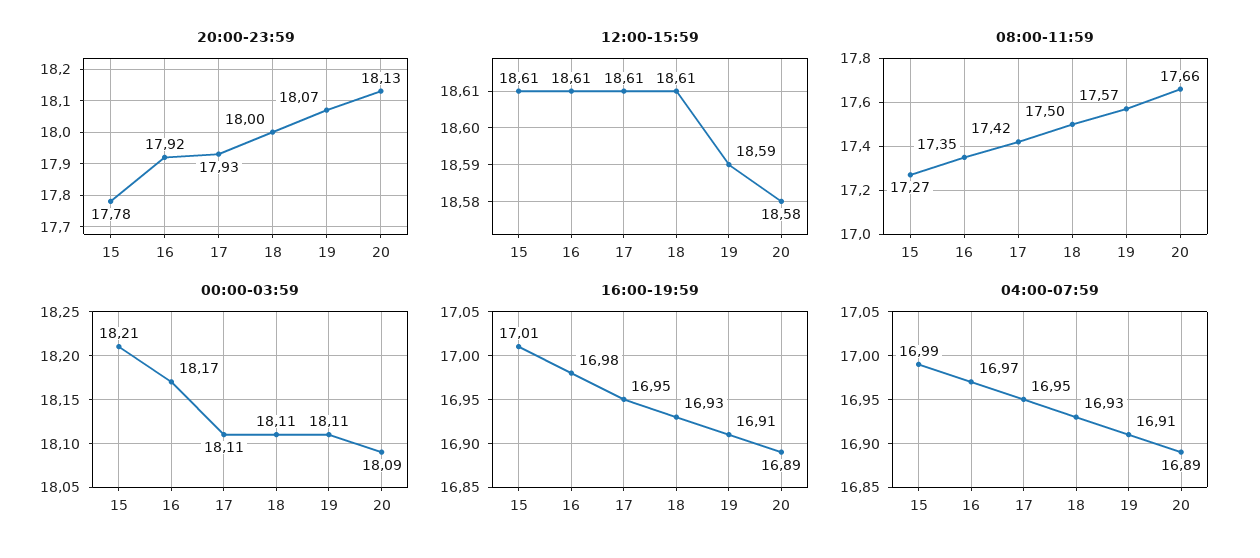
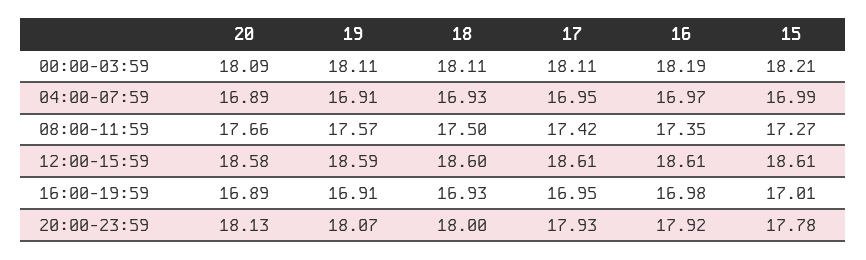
12:00-15:59, 18: 18.61 -> 18.6
00:00-03:59, 16: 18.17 -> 18.19

